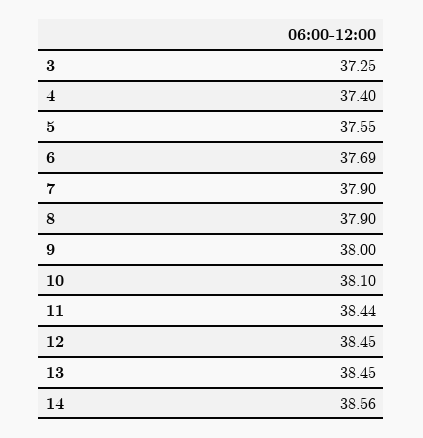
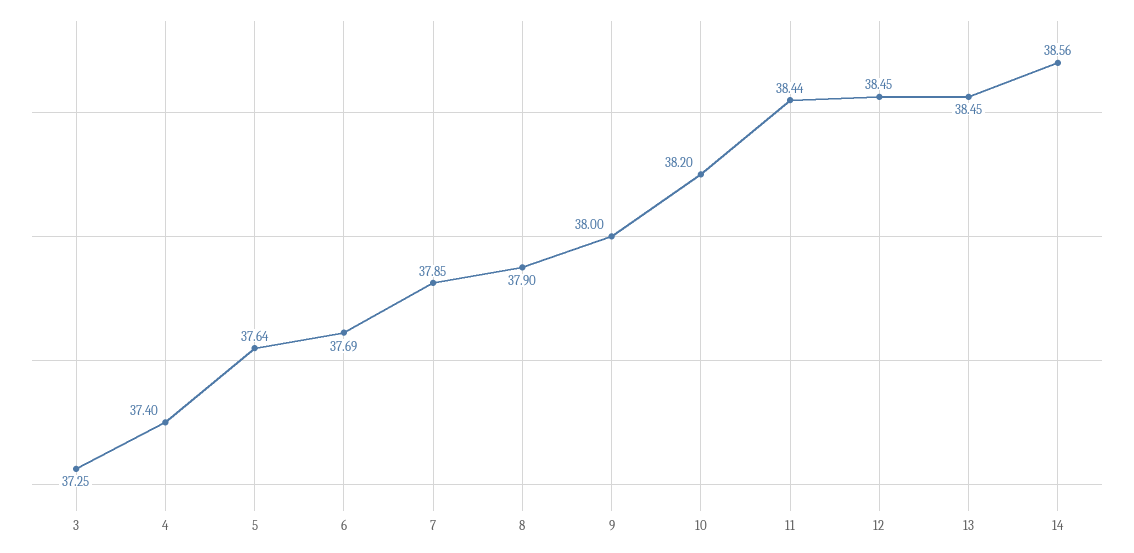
5: 37.55 -> 37.64
7: 37.9 -> 37.85
10: 38.1 -> 38.2

